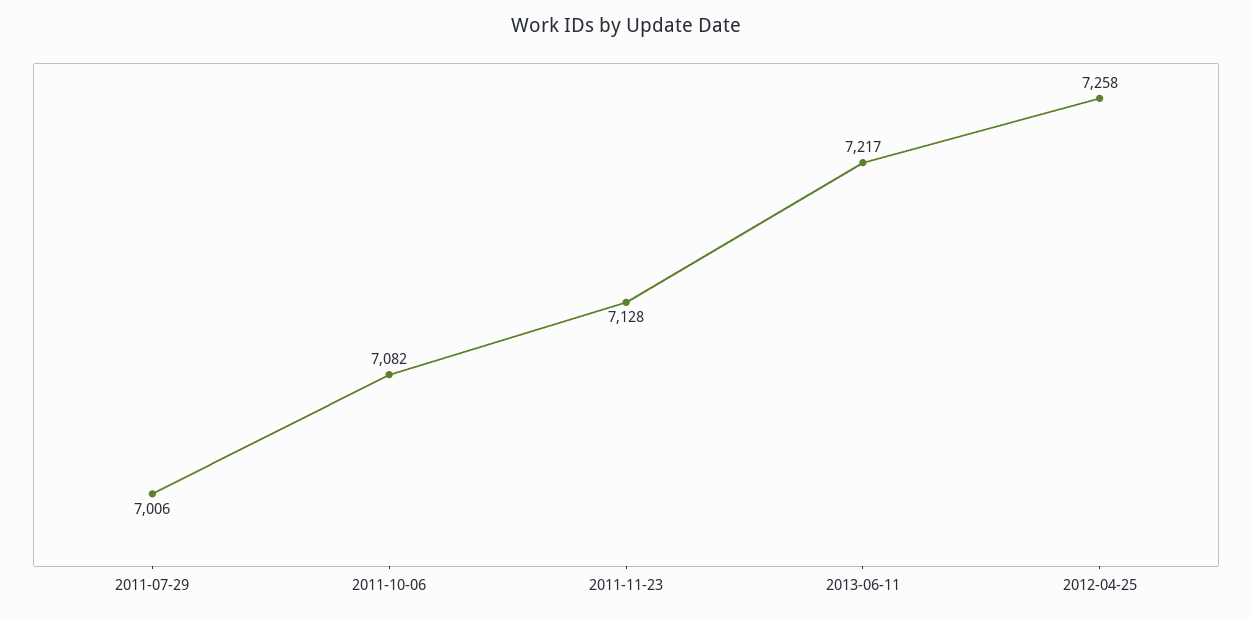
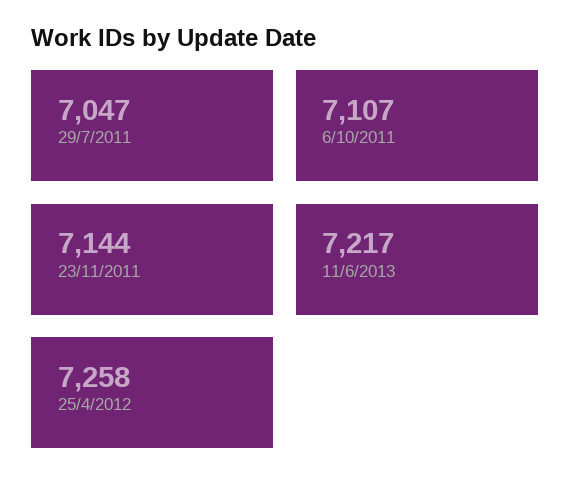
2011-07-29: 7006 -> 7047
2011-10-06: 7082 -> 7107
2011-11-23: 7128 -> 7144

